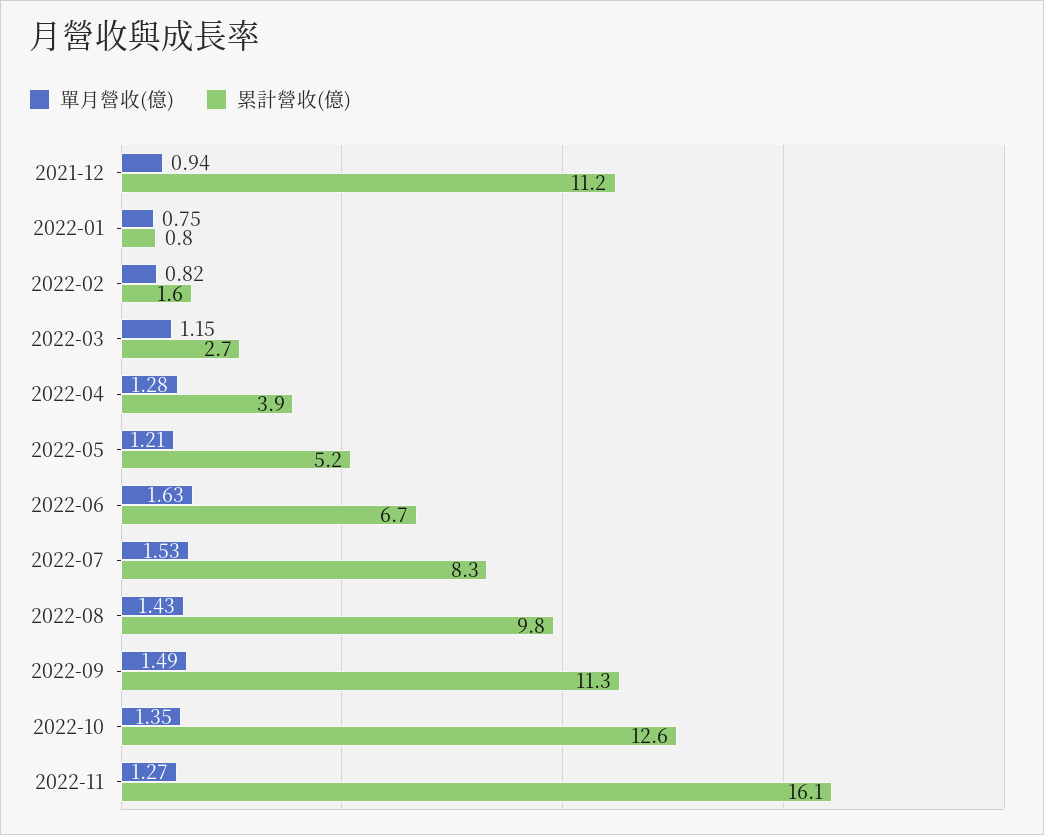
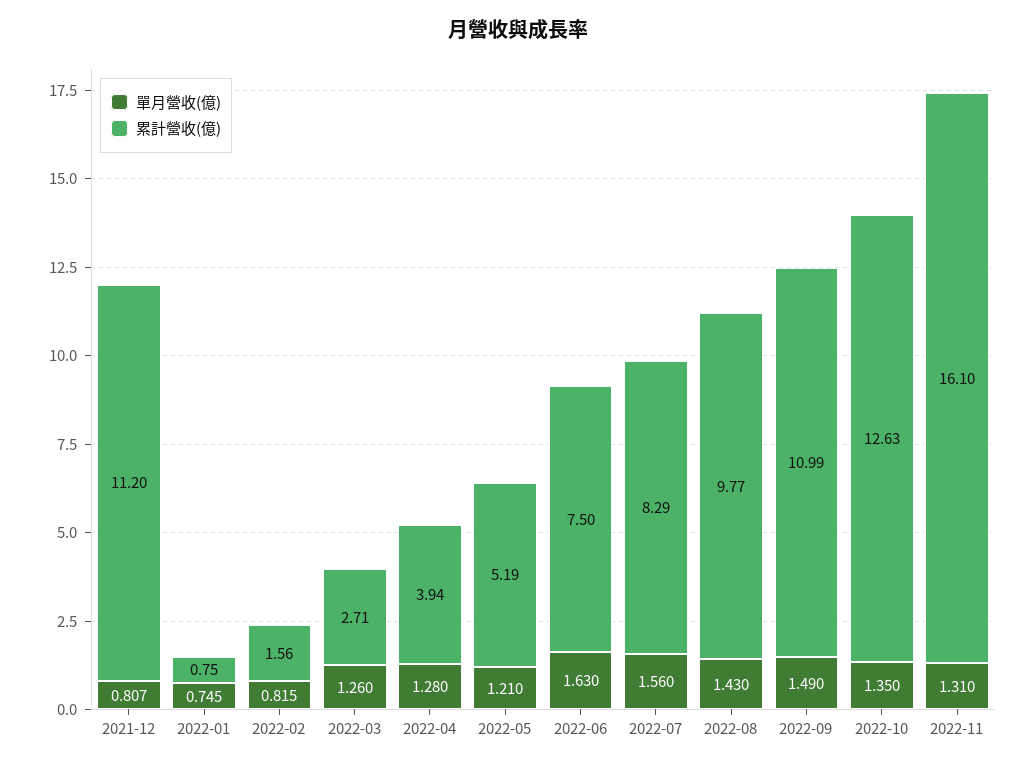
單月營收(億), 2021-12: 0.94 -> 0.807
單月營收(億), 2022-03: 1.15 -> 1.26
累計營收(億), 2022-06: 6.7 -> 7.5
單月營收(億), 2022-07: 1.53 -> 1.56
累計營收(億), 2022-09: 11.3 -> 10.99
單月營收(億), 2022-11: 1.27 -> 1.31

